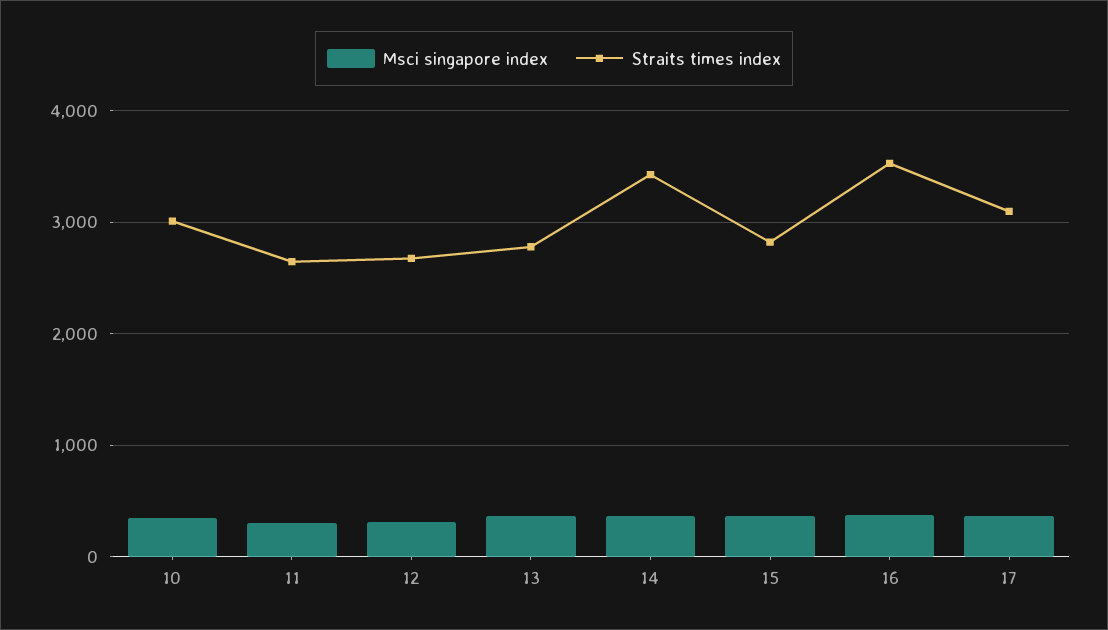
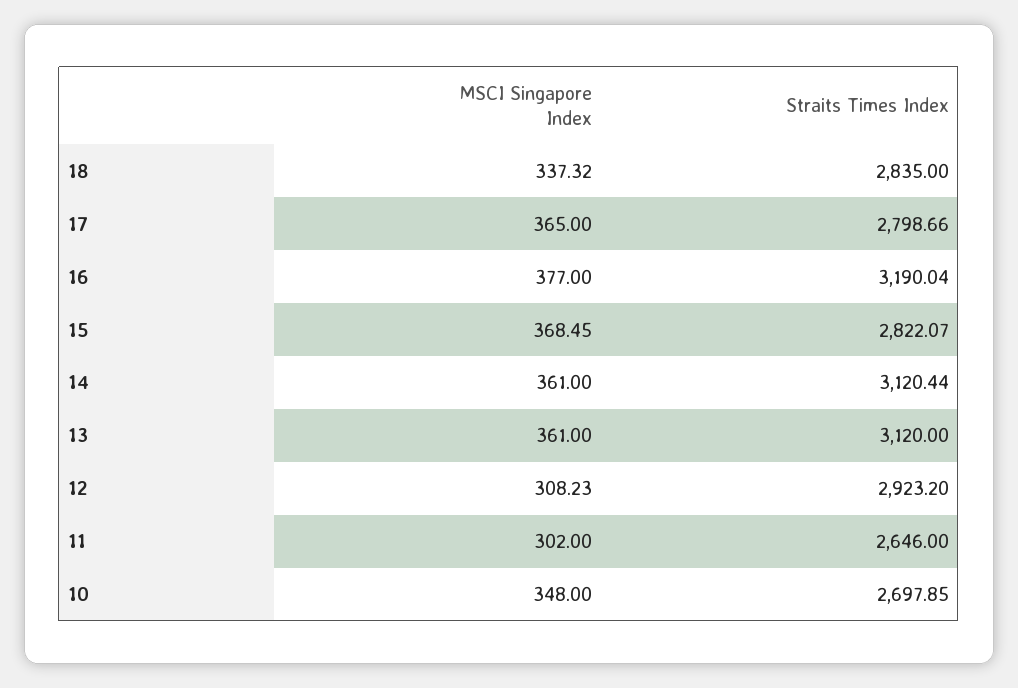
Straits times index, 10: 3000 -> 2697.85
Straits times index, 12: 2700 -> 2923.2
Straits times index, 13: 2800 -> 3120
Straits times index, 14: 3400 -> 3120.44
Straits times index, 16: 3500 -> 3190.04
Straits times index, 17: 3100 -> 2798.66
Msci singapore index, 18: none -> 337.32
Straits times index, 18: none -> 2835

